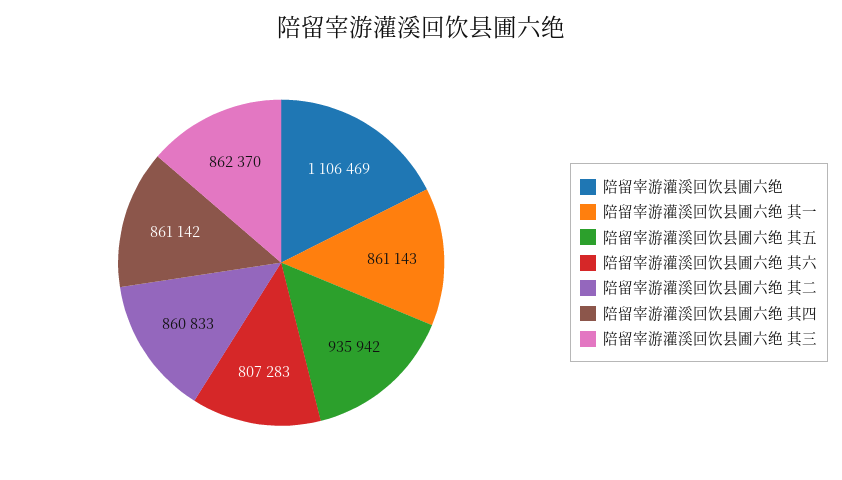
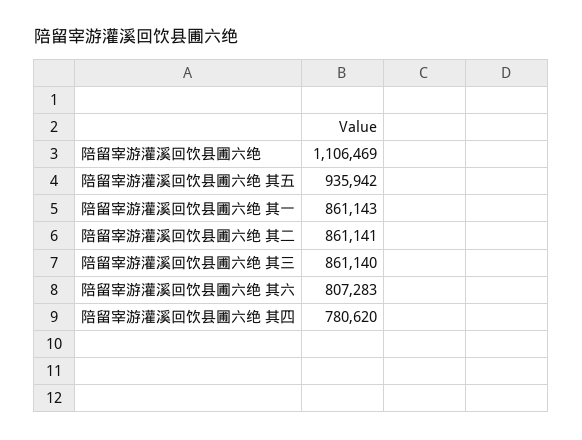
陪留宰游灌溪回饮县圃六绝 其二: 860833 -> 861141
陪留宰游灌溪回饮县圃六绝 其四: 861142 -> 780620
陪留宰游灌溪回饮县圃六绝 其三: 862370 -> 861140

